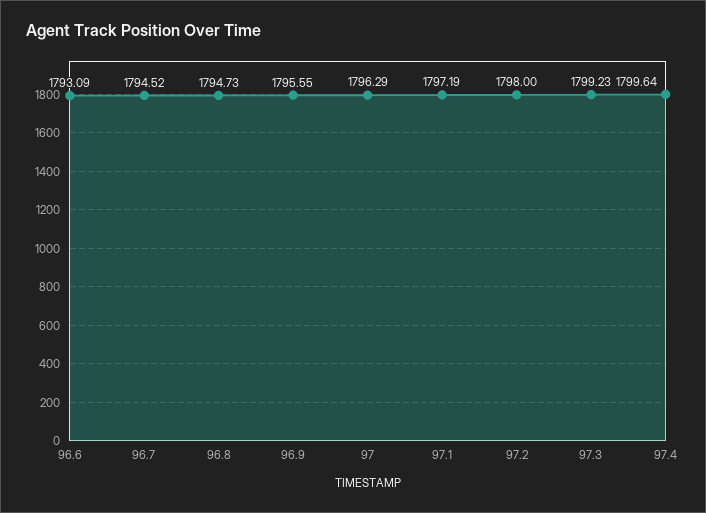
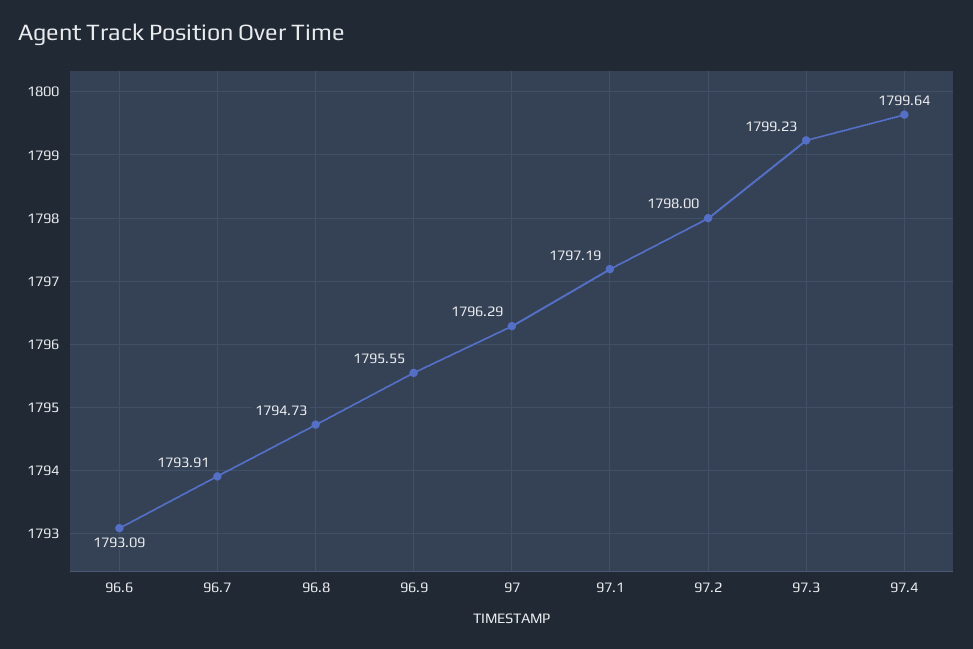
96.7: 1794.52 -> 1793.91

